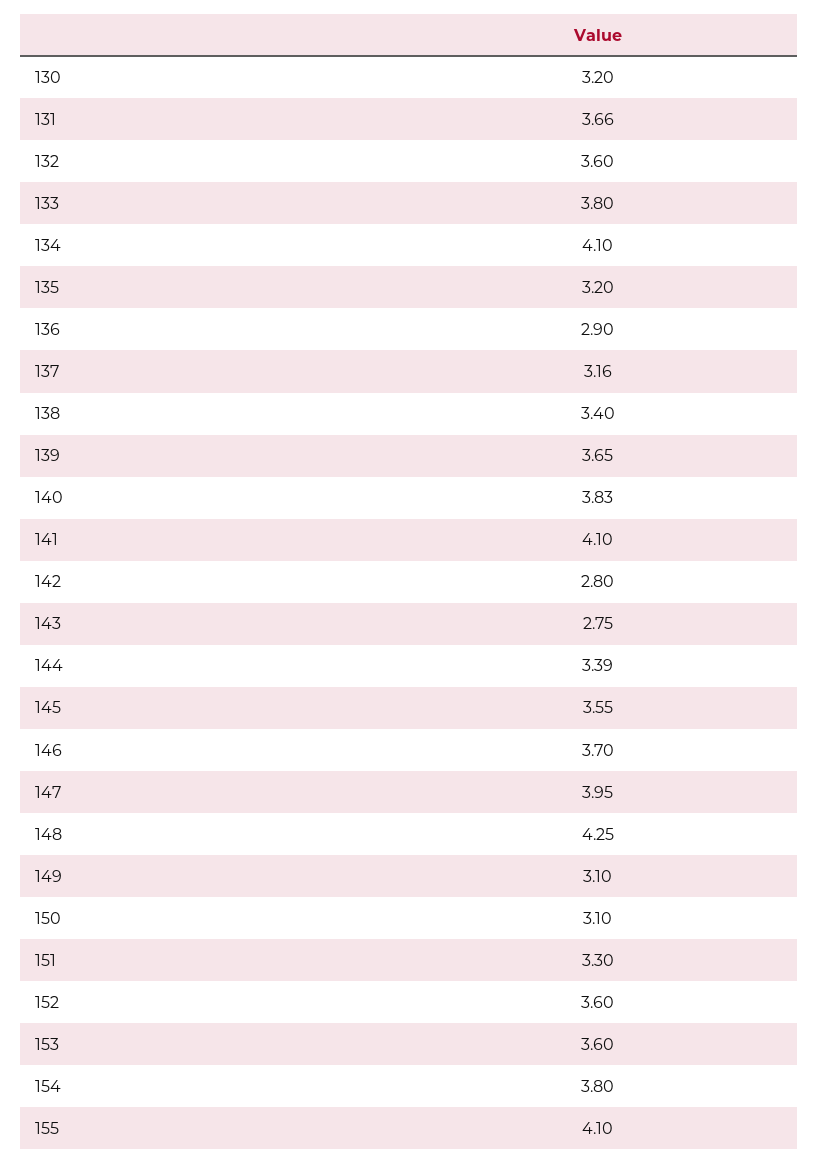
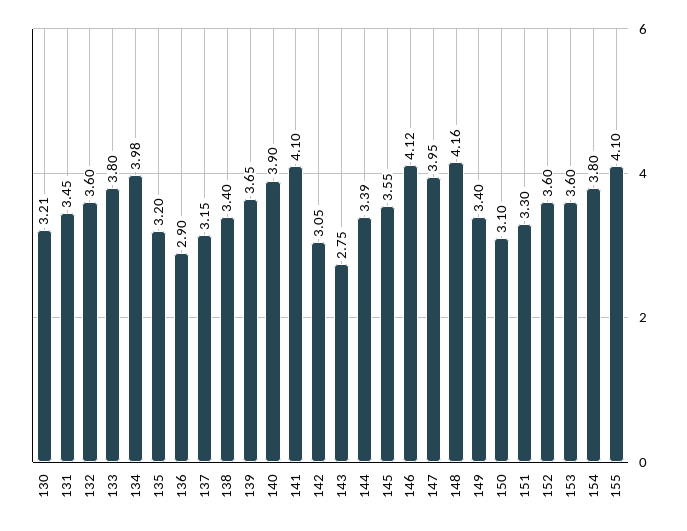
130: 3.2 -> 3.21
131: 3.66 -> 3.45
134: 4.1 -> 3.98
137: 3.16 -> 3.15
140: 3.83 -> 3.9
142: 2.8 -> 3.05
146: 3.7 -> 4.12
148: 4.25 -> 4.16
149: 3.1 -> 3.4

